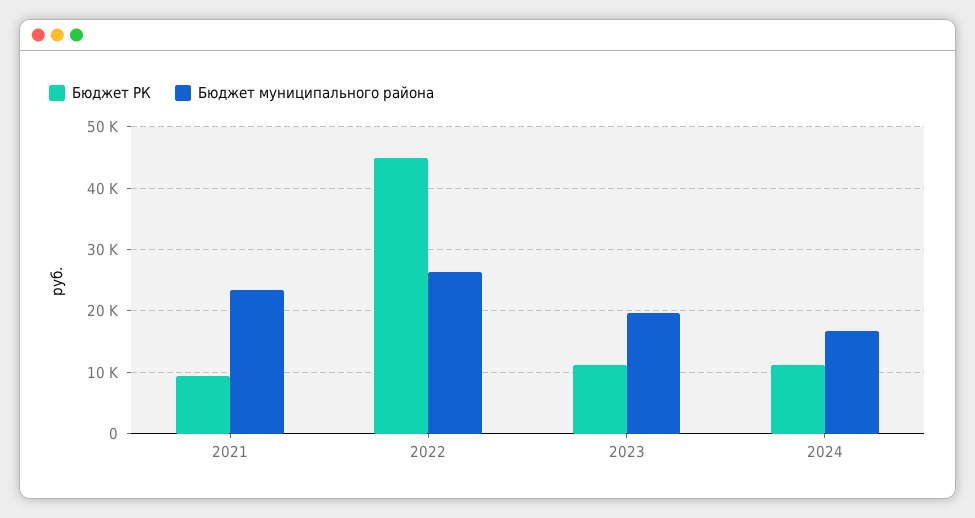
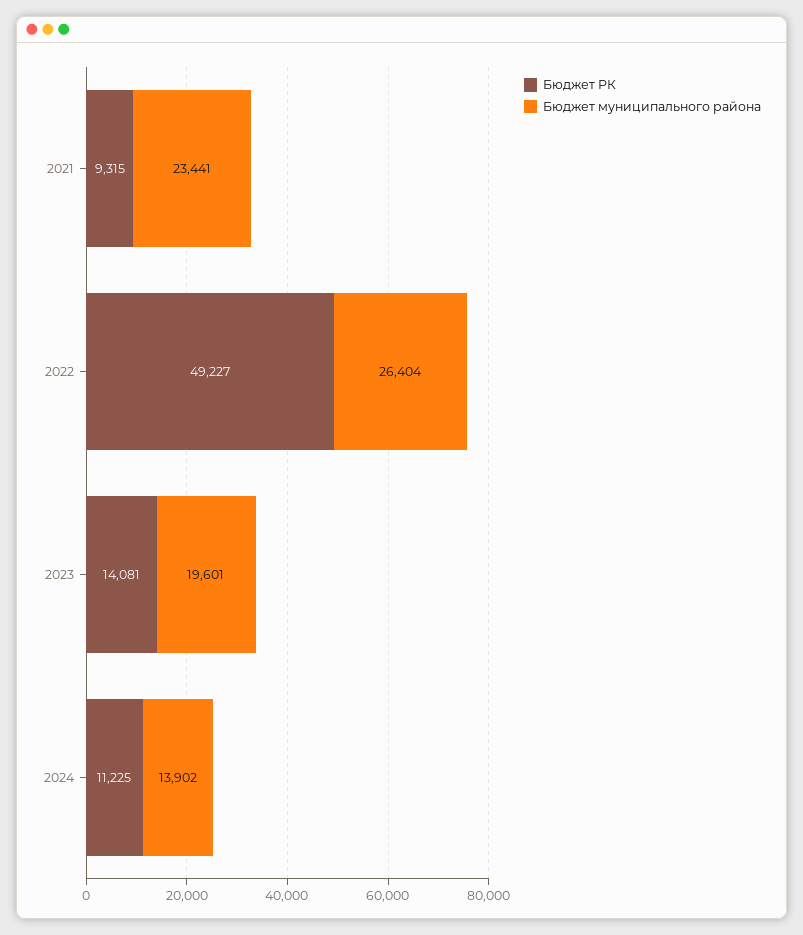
Бюджет РК, 2022: 45000 -> 49227
Бюджет РК, 2023: 11000 -> 14081
Бюджет муниципального района, 2024: 17000 -> 13902

